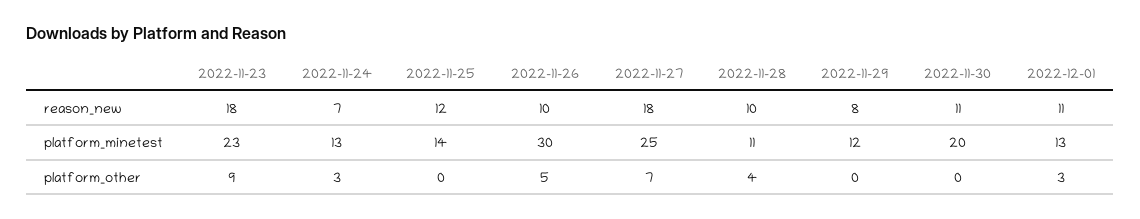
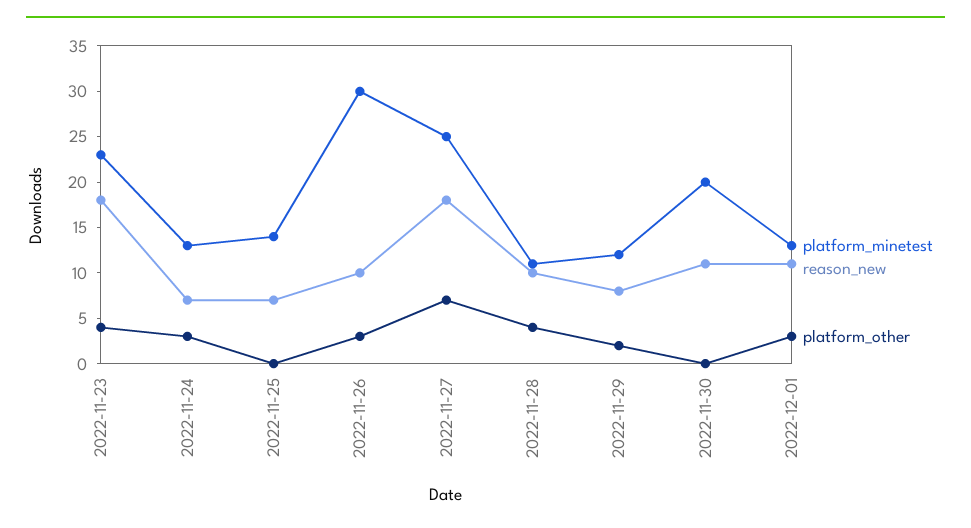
reason_new, 2022-11-25: 12 -> 7
platform_other, 2022-11-23: 9 -> 4
platform_other, 2022-11-26: 5 -> 3
platform_other, 2022-11-29: 0 -> 2

